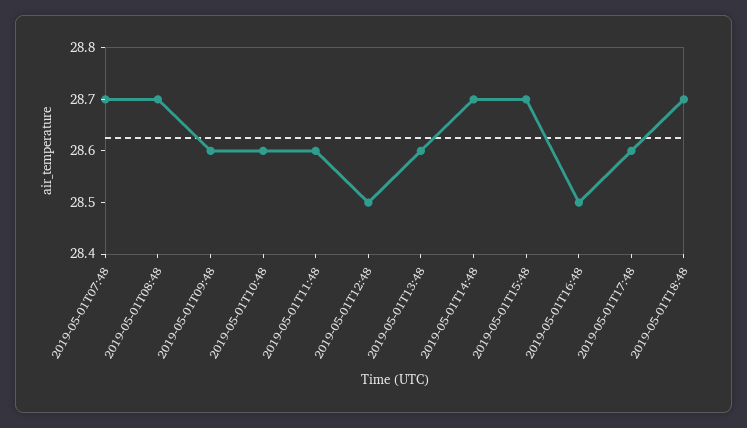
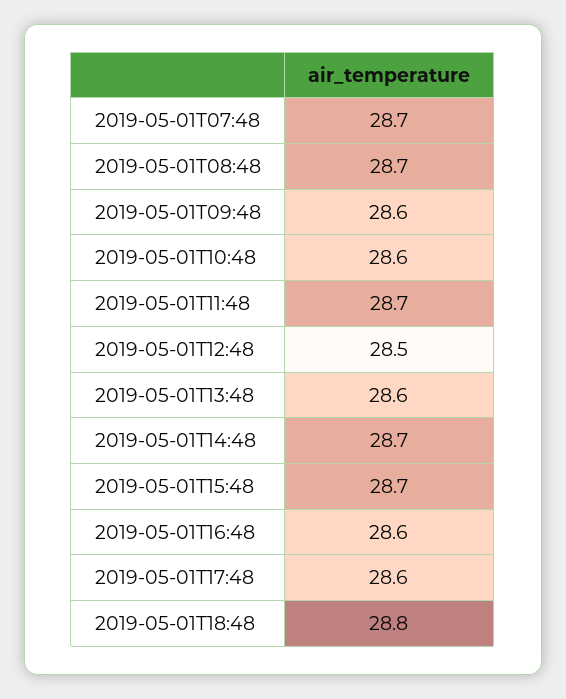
2019-05-01T11:48: 28.6 -> 28.7
2019-05-01T16:48: 28.5 -> 28.6
2019-05-01T18:48: 28.7 -> 28.8

